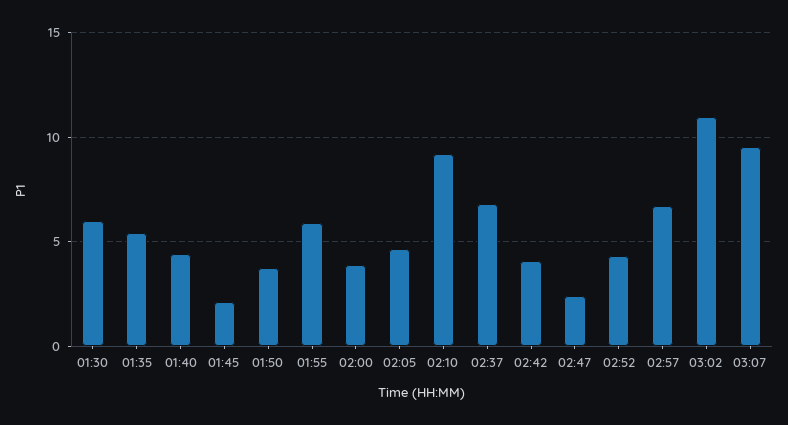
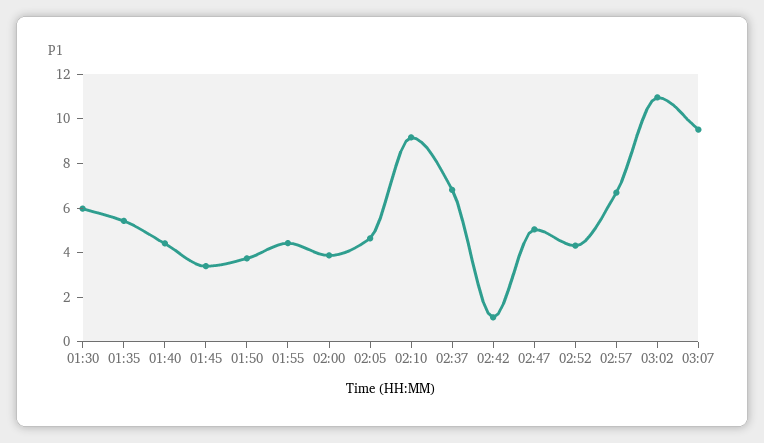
01:45: 2 -> 3.5
01:55: 6 -> 4.5
02:42: 4 -> 1
02:47: 2.5 -> 5

